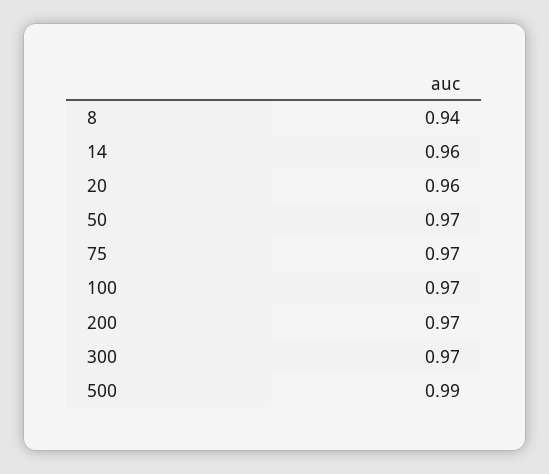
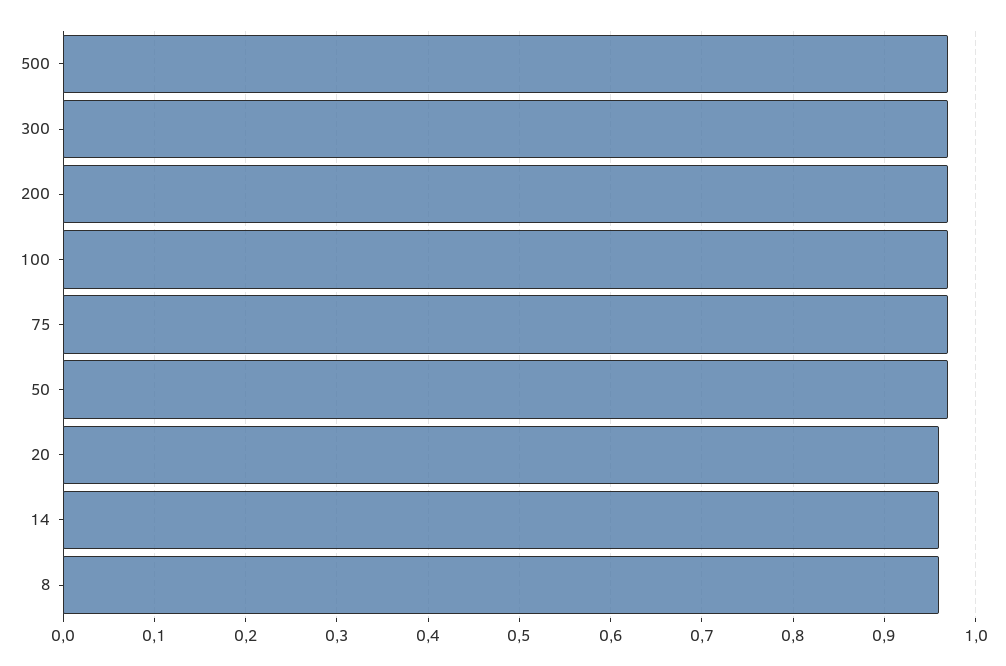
8: 0.94 -> 0.96
500: 0.99 -> 0.97

